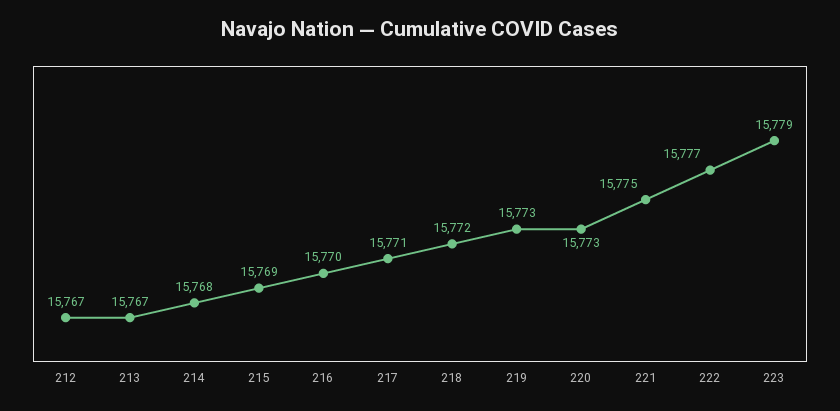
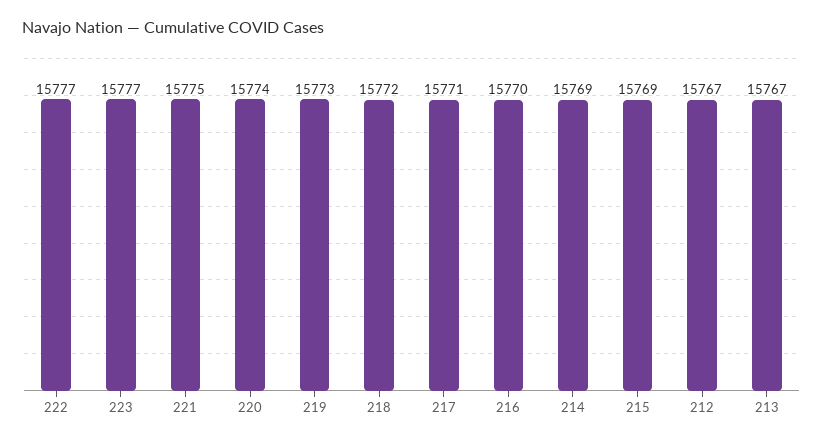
214: 15768 -> 15769
220: 15773 -> 15774
223: 15779 -> 15777

